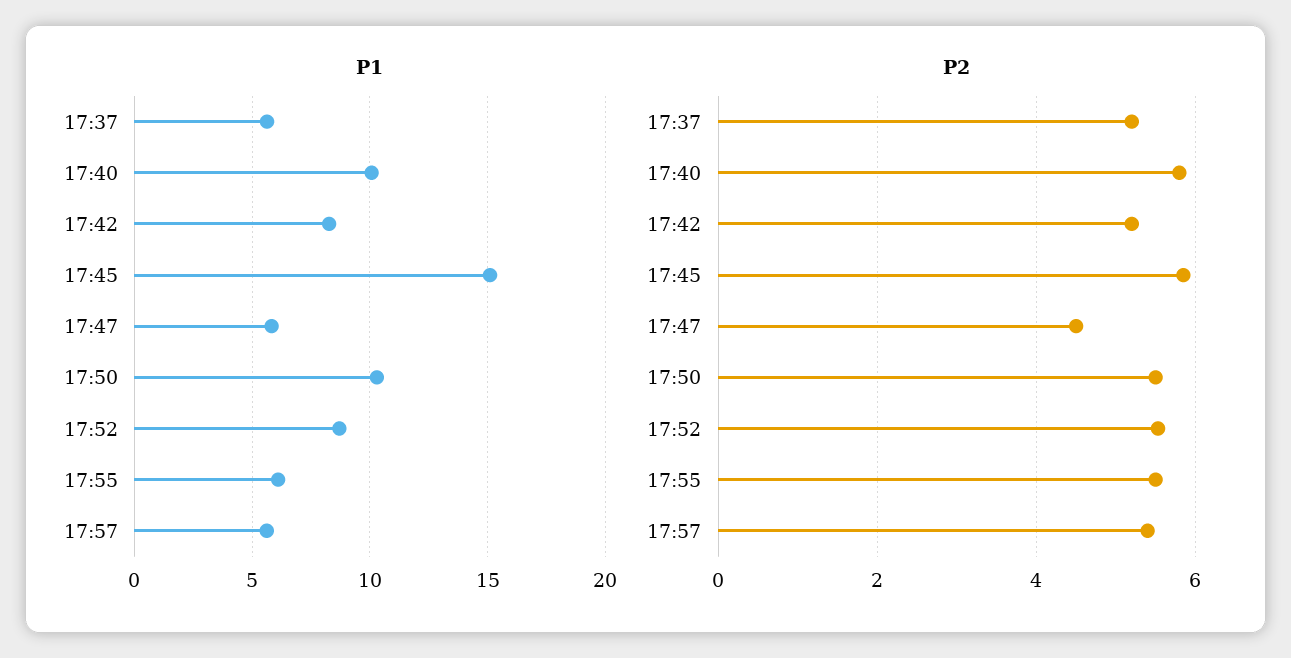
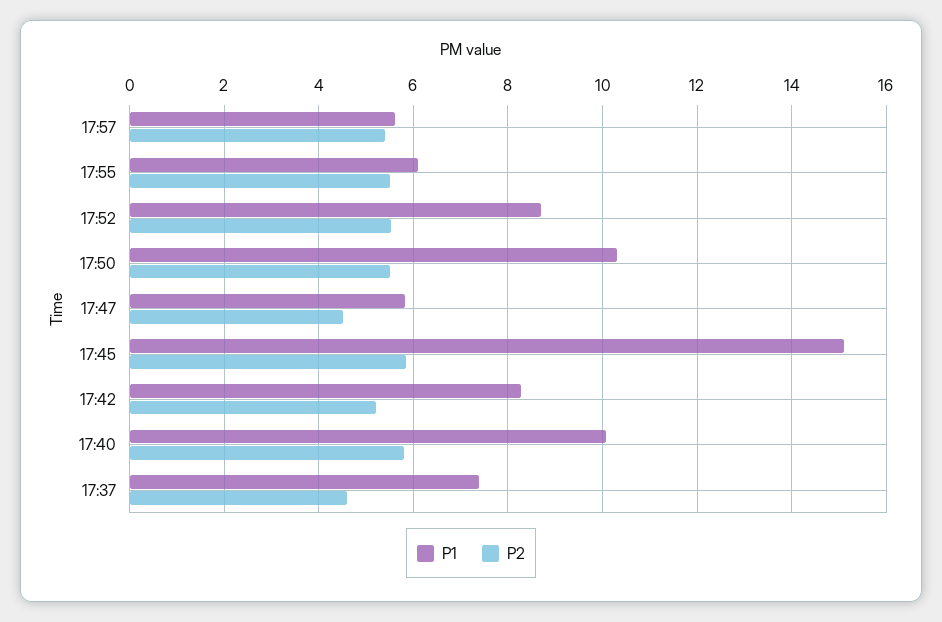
P1, 17:37: 5.5 -> 7.4
P2, 17:37: 5.2 -> 4.6

